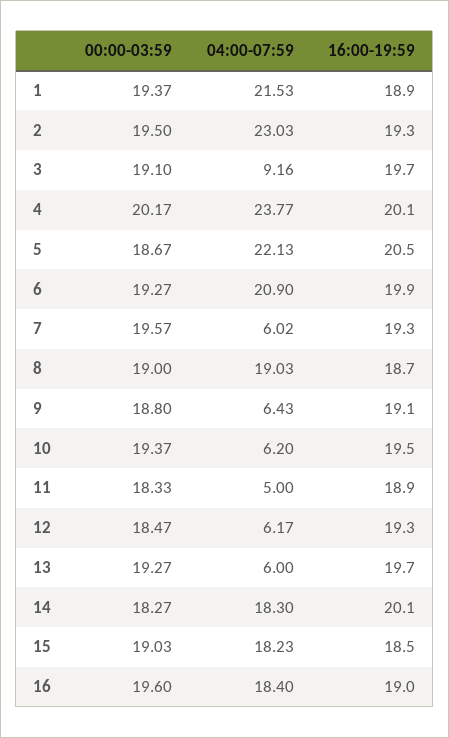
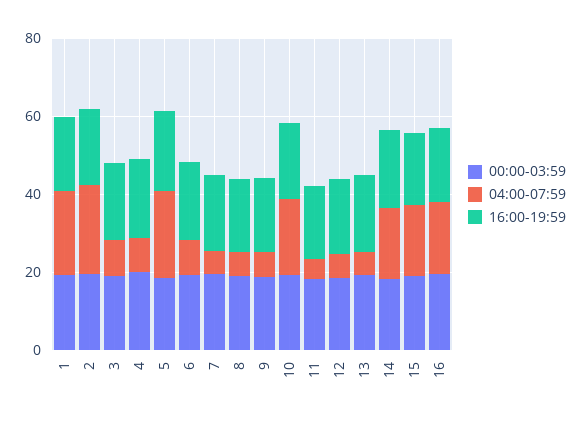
04:00-07:59, 4: 23.77 -> 10
04:00-07:59, 6: 20.9 -> 10
04:00-07:59, 8: 19.03 -> 5
04:00-07:59, 10: 6.2 -> 20

